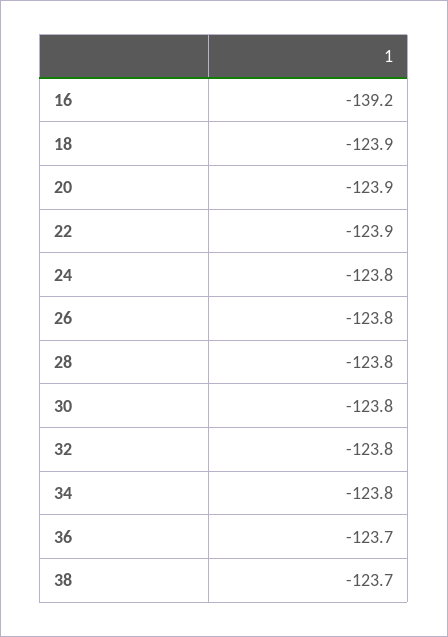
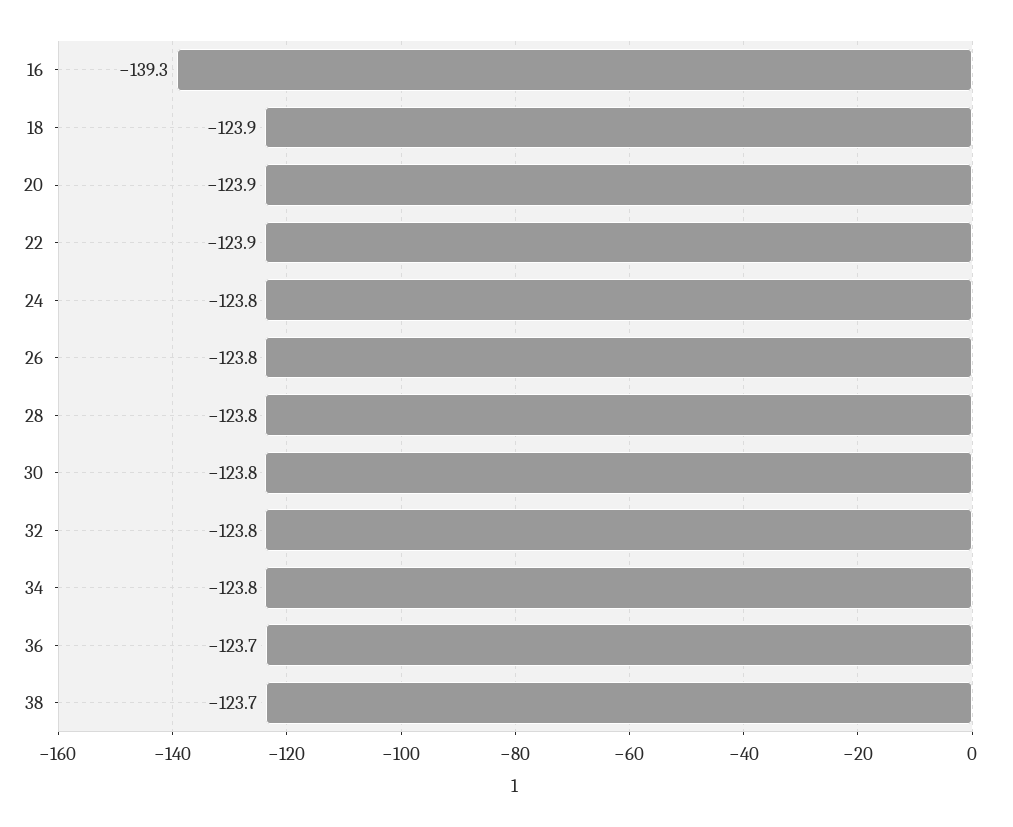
16: -139.2 -> -139.3

